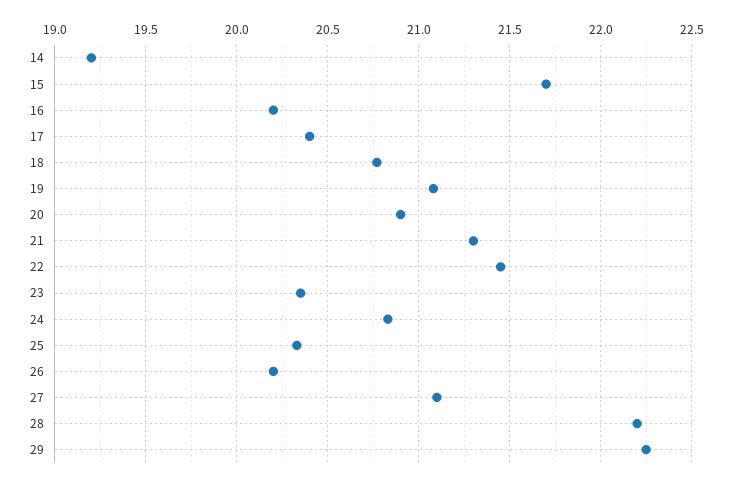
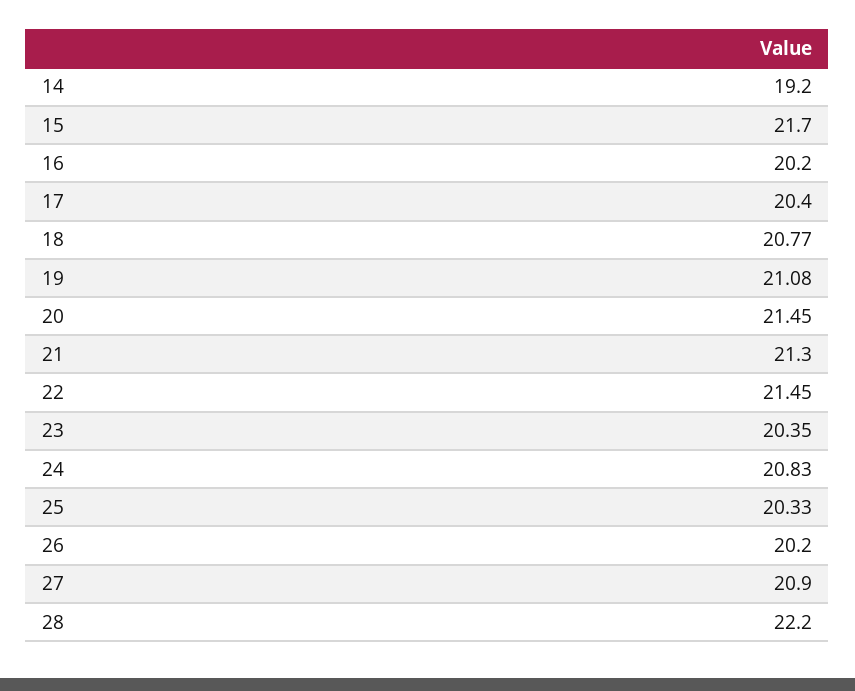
20: 20.9 -> 21.45
27: 21.1 -> 20.9
29: 22.25 -> none

